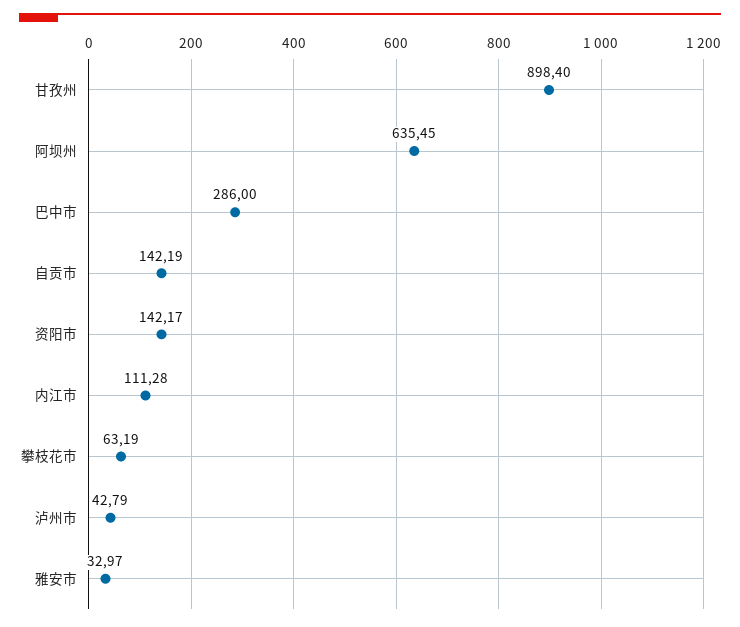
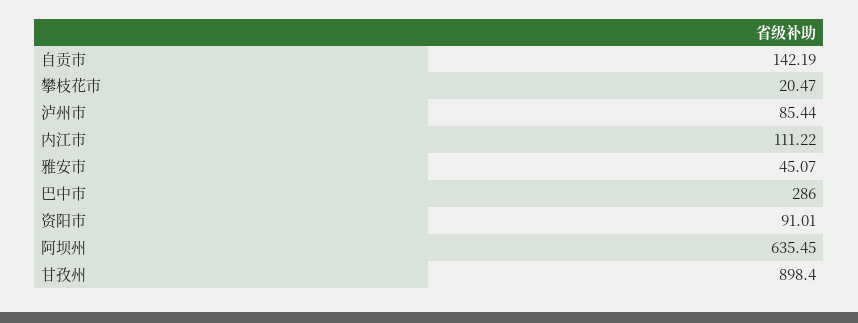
资阳市: 142.17 -> 91.01
内江市: 111.28 -> 111.22
攀枝花市: 63.19 -> 20.47
泸州市: 42.79 -> 85.44
雅安市: 32.97 -> 45.07

